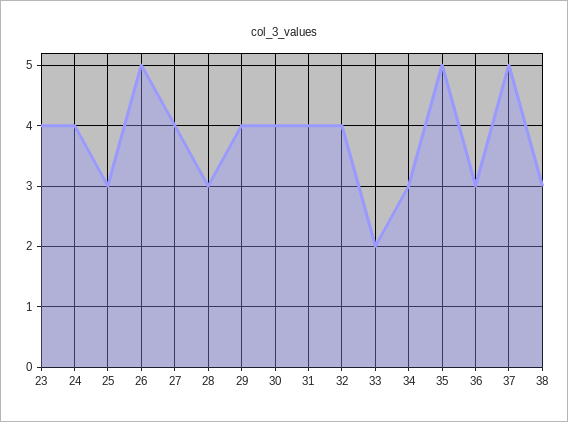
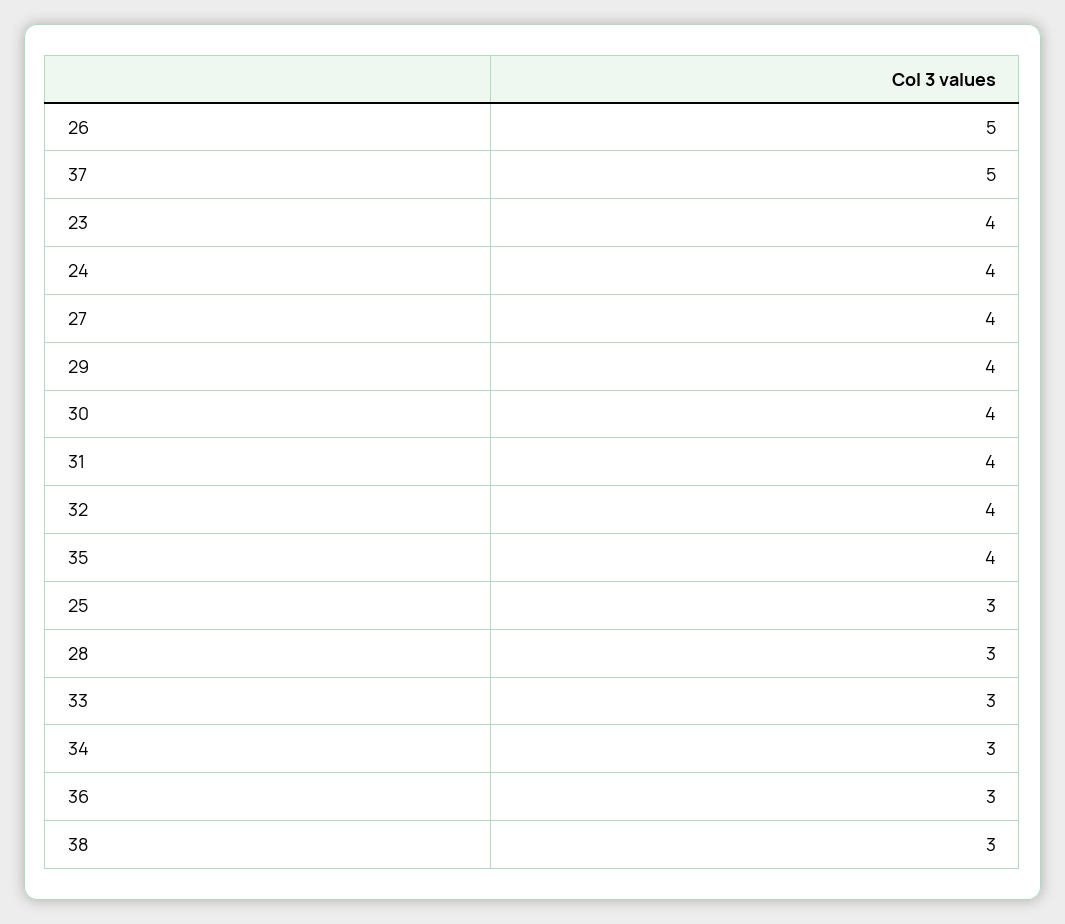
33: 2 -> 3
35: 5 -> 4

